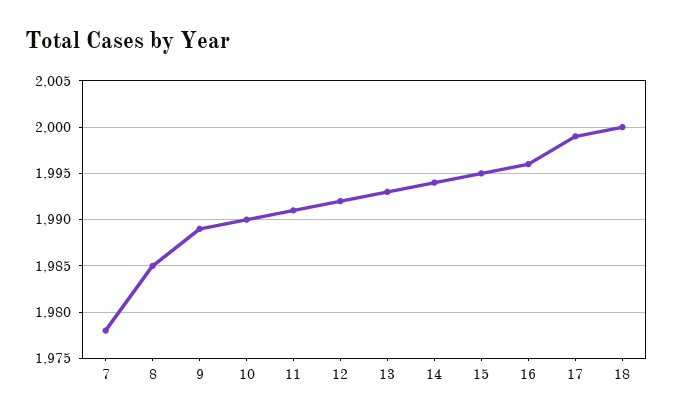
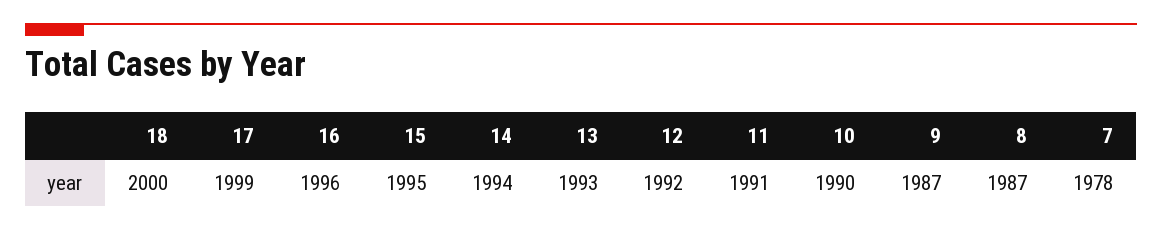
8: 1985 -> 1987
9: 1989 -> 1987

